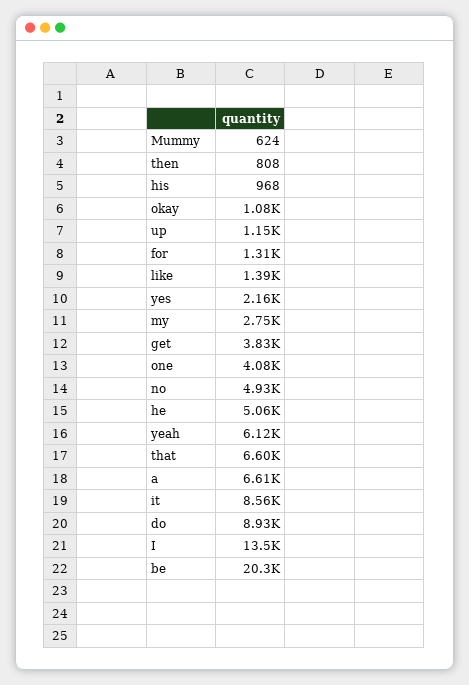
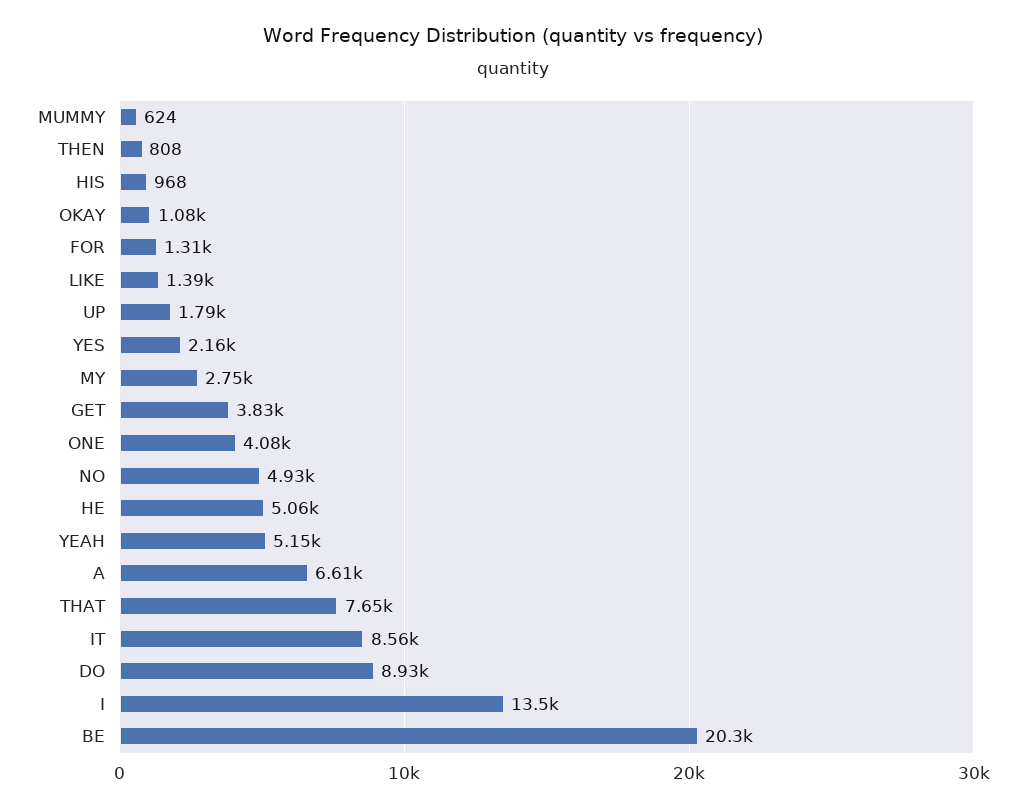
up: 1150 -> 1790
yeah: 6120 -> 5150
that: 6600 -> 7650

